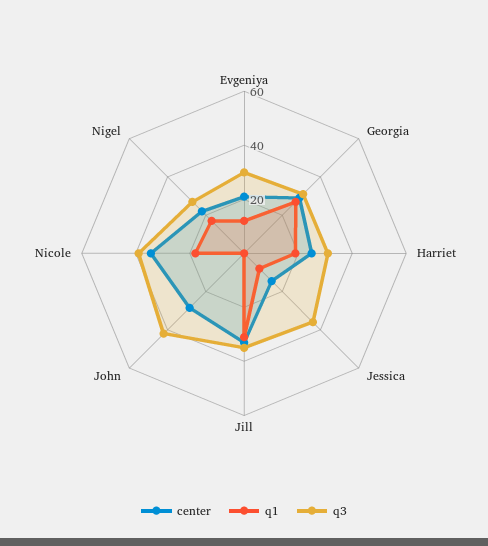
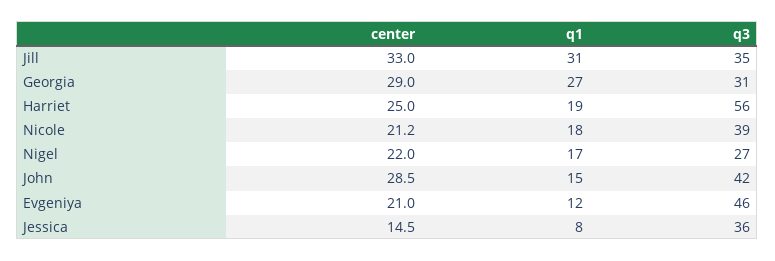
q3, Evgeniya: 30 -> 46
q3, Harriet: 30 -> 56
q1, John: 0 -> 15
center, Nicole: 35 -> 21.2

